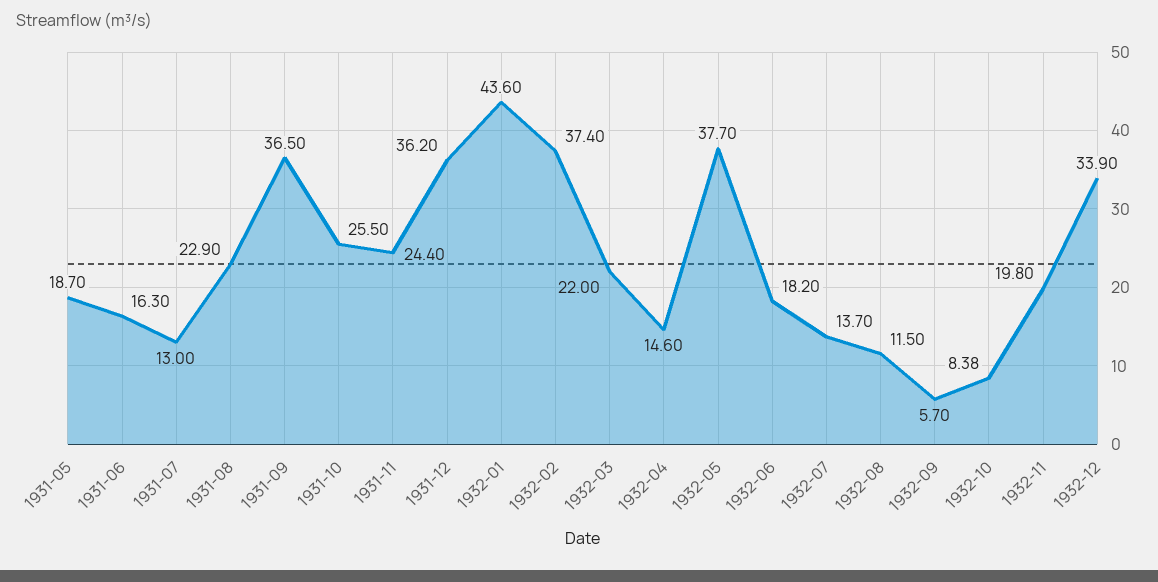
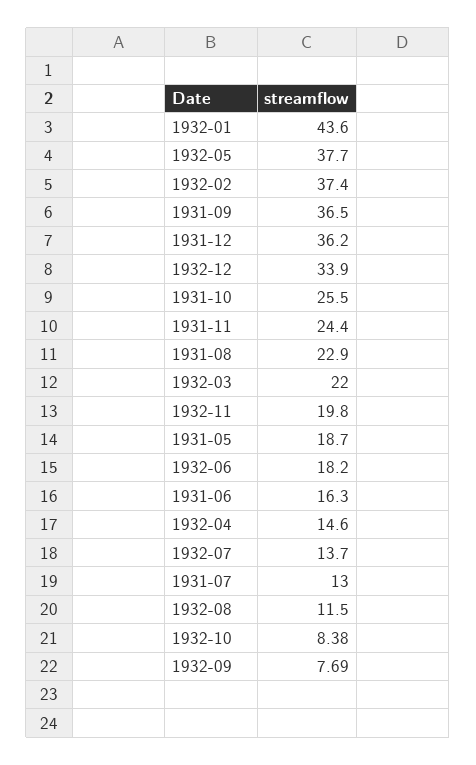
1932-09: 5.7 -> 7.69

